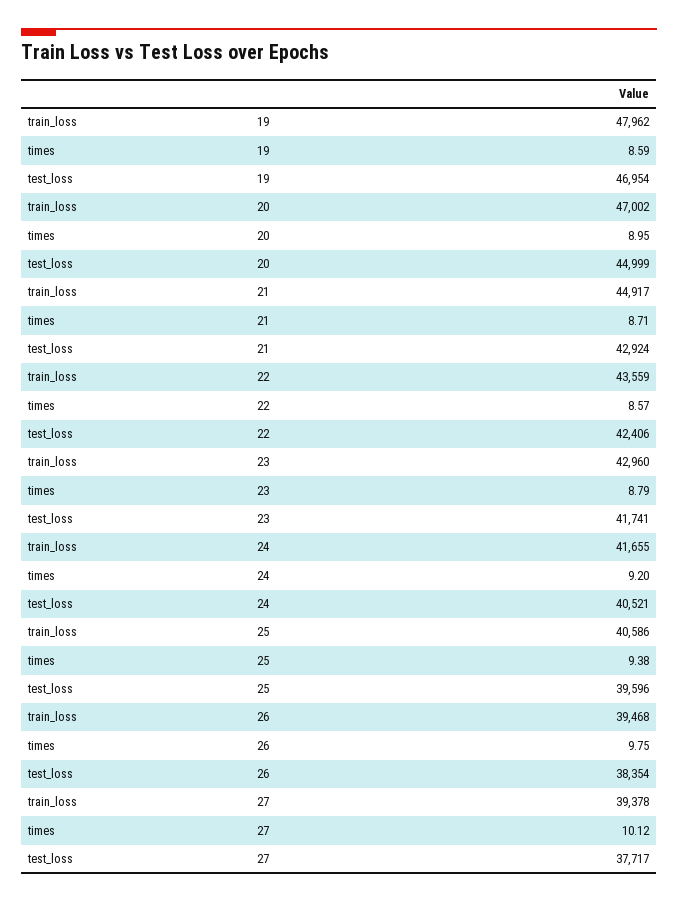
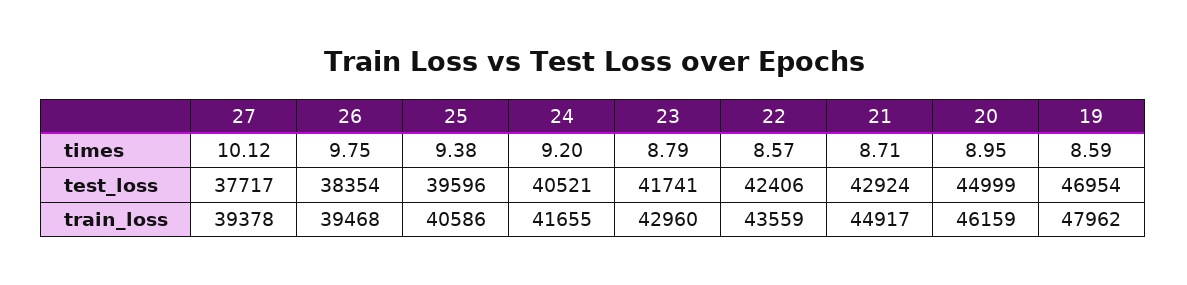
train_loss, 20: 47002 -> 46159

